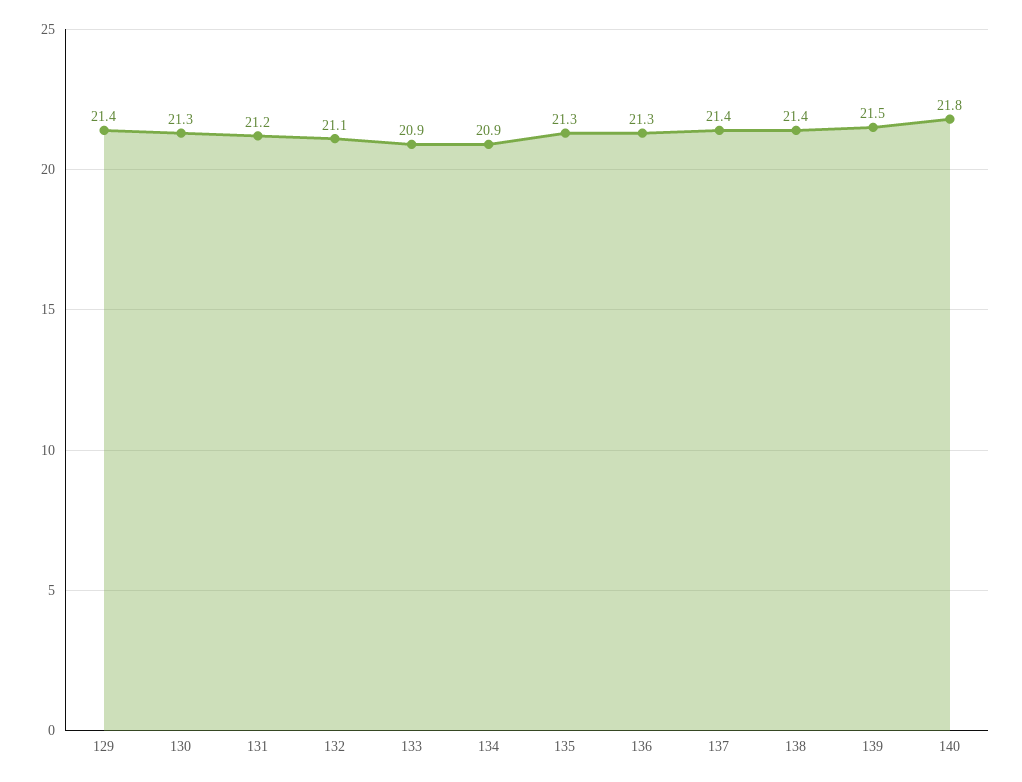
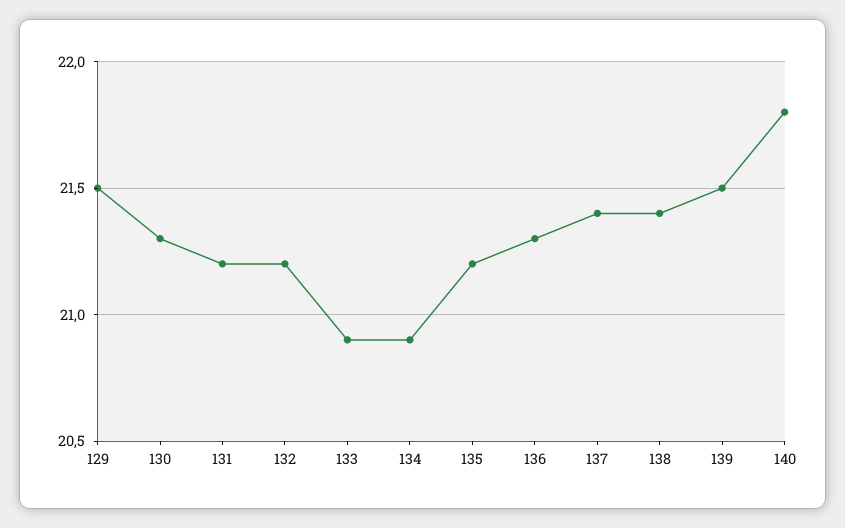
129: 21.4 -> 21.5
132: 21.1 -> 21.2
135: 21.3 -> 21.2

